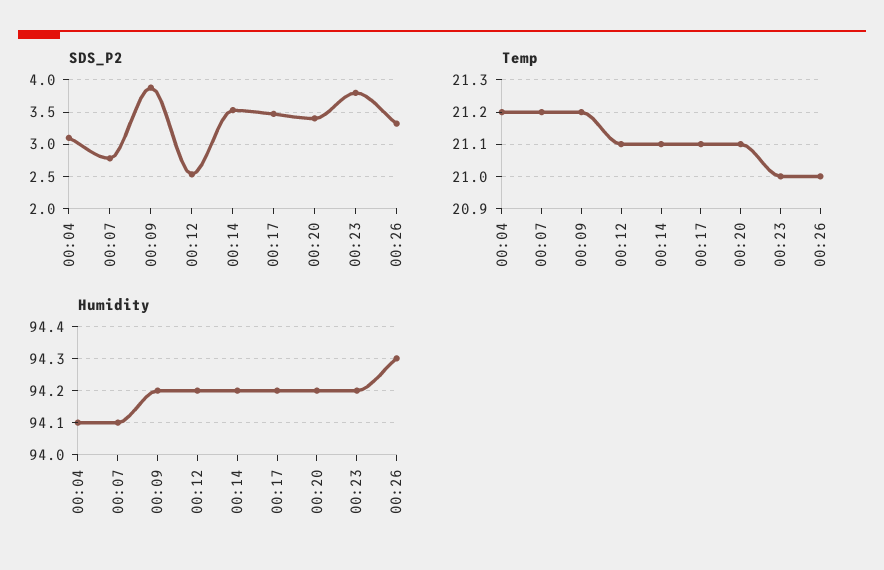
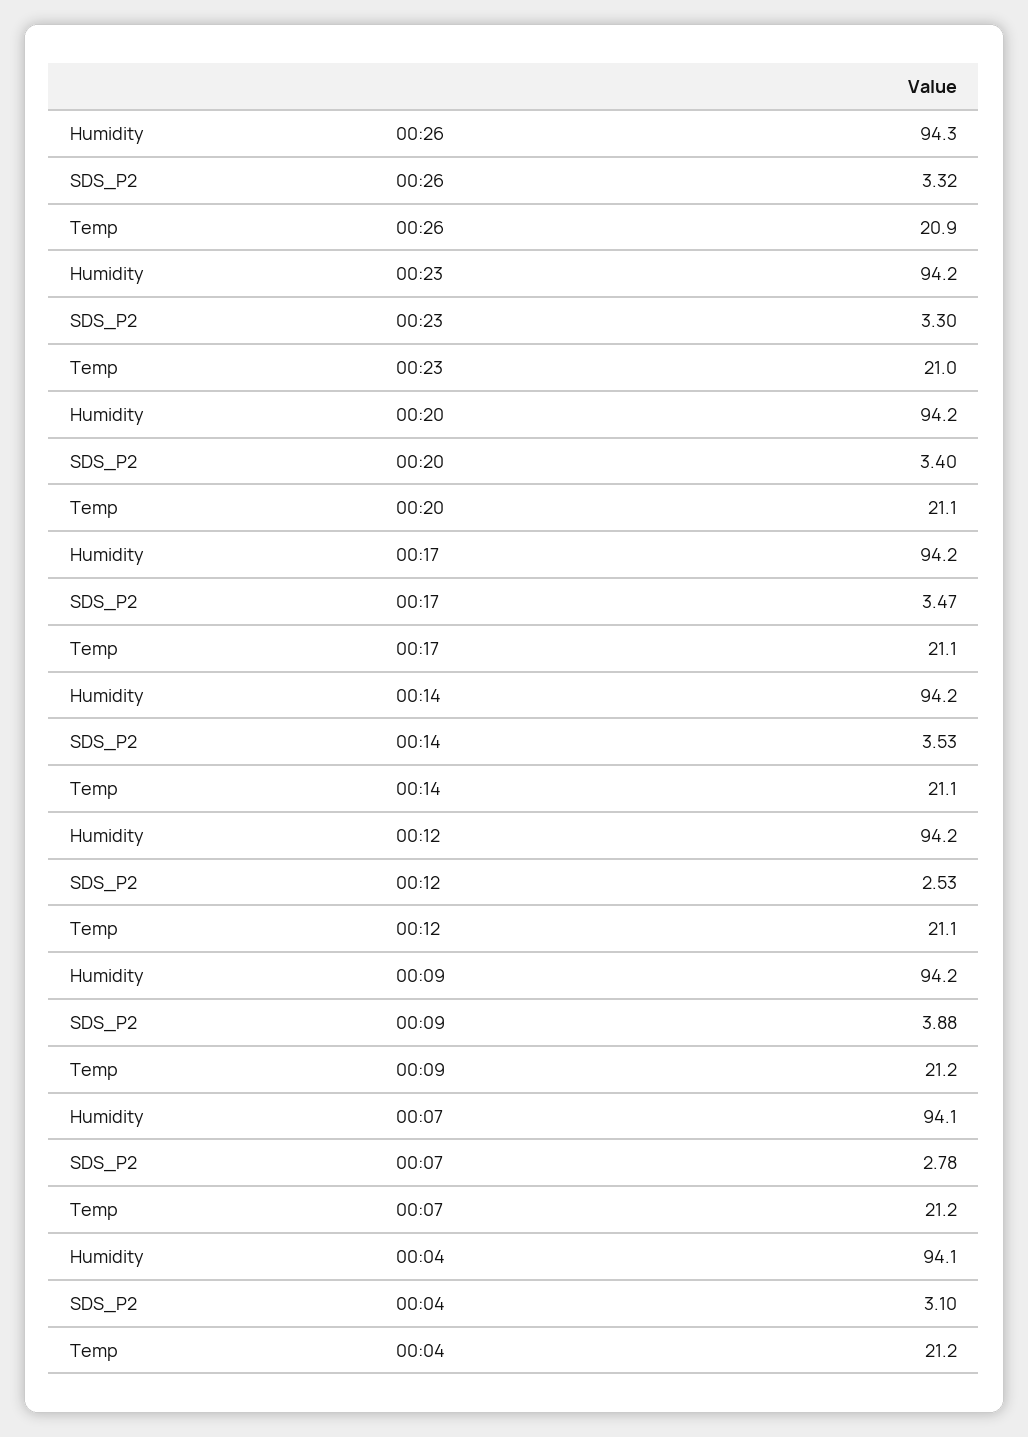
SDS_P2, 00:23: 3.8 -> 3.3
Temp, 00:26: 21 -> 20.9

